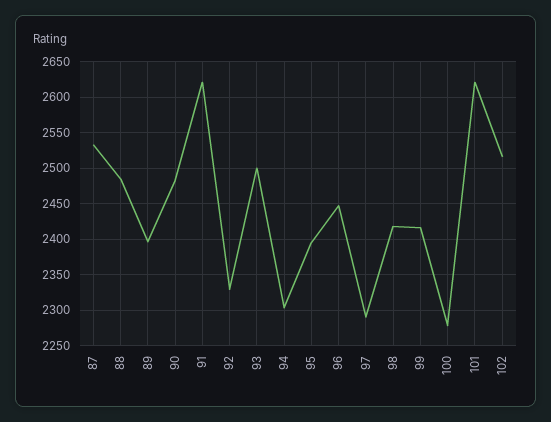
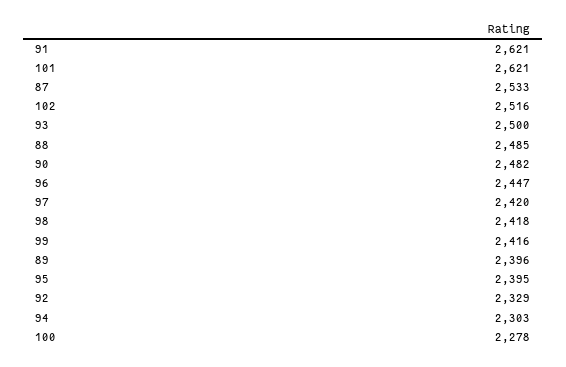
97: 2290 -> 2420

